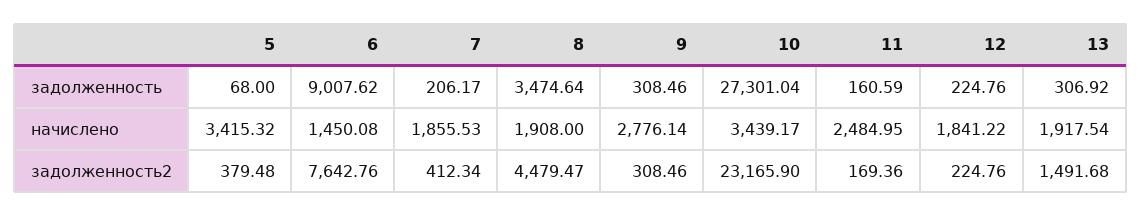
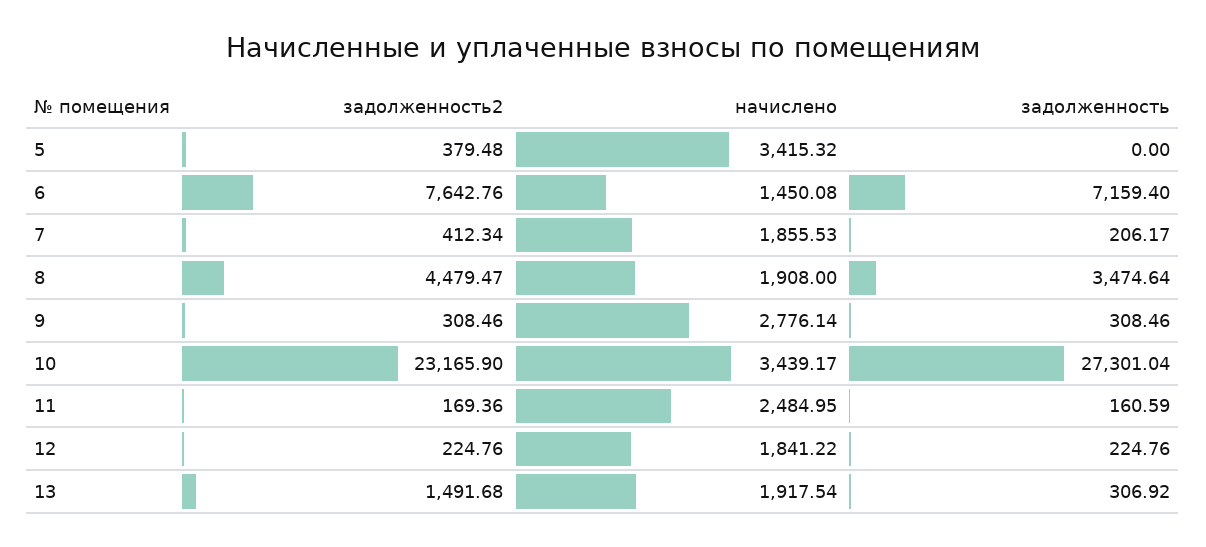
5, задолженность: 68 -> 0
6, задолженность: 9007.62 -> 7159.4

